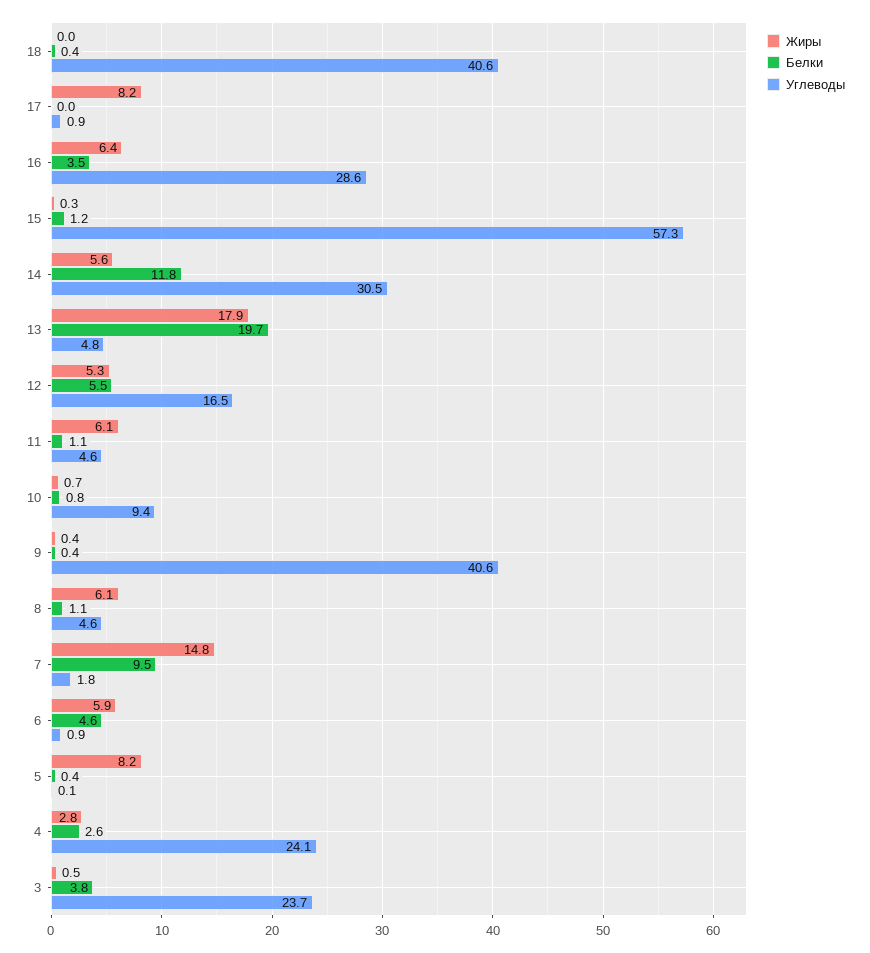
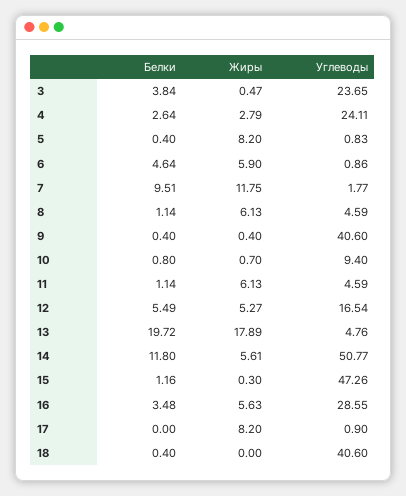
Жиры, 16: 6.4 -> 5.63
Углеводы, 15: 57.3 -> 47.26
Углеводы, 14: 30.5 -> 50.77
Жиры, 7: 14.8 -> 11.75
Углеводы, 5: 0.1 -> 0.83

